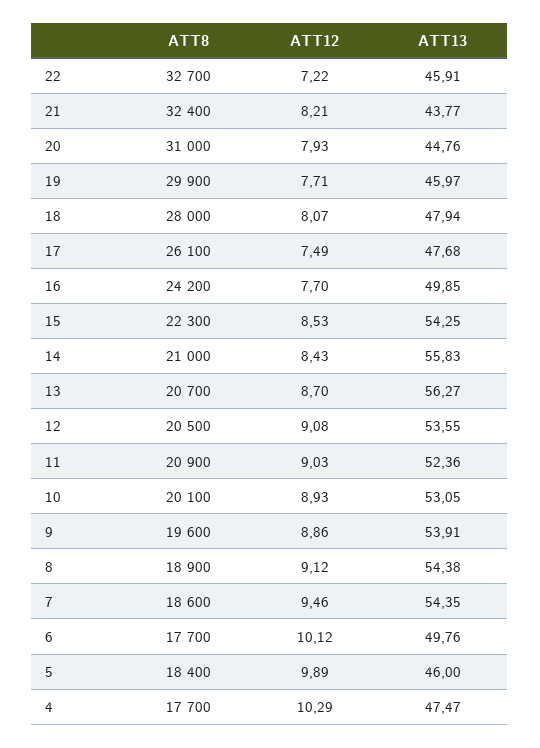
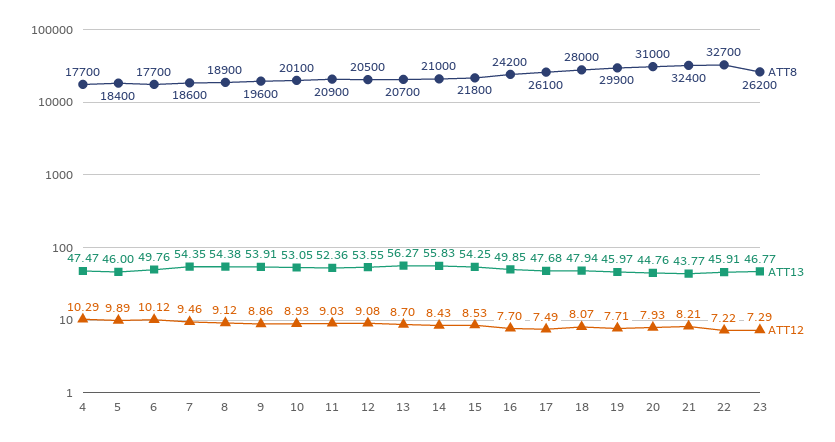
ATT8, 15: 22300 -> 21800
ATT8, 23: none -> 26200
ATT13, 23: none -> 46.77
ATT12, 23: none -> 7.29

